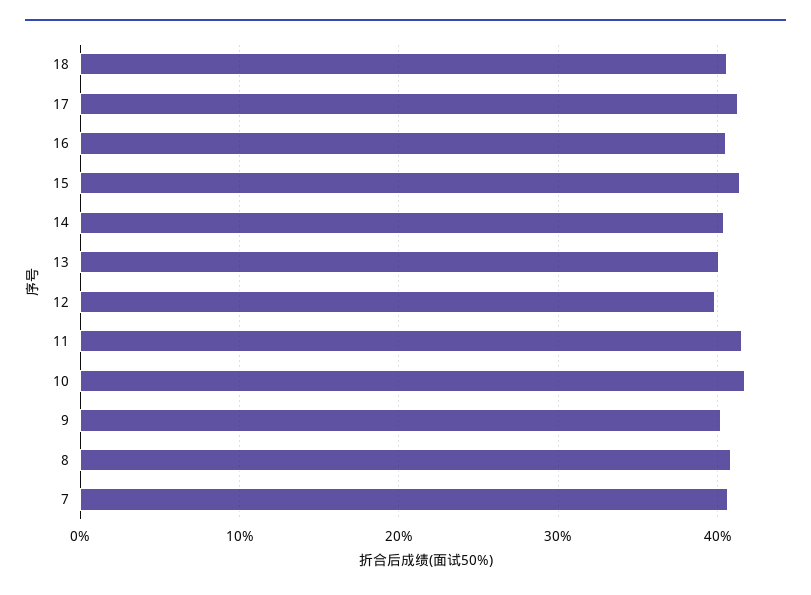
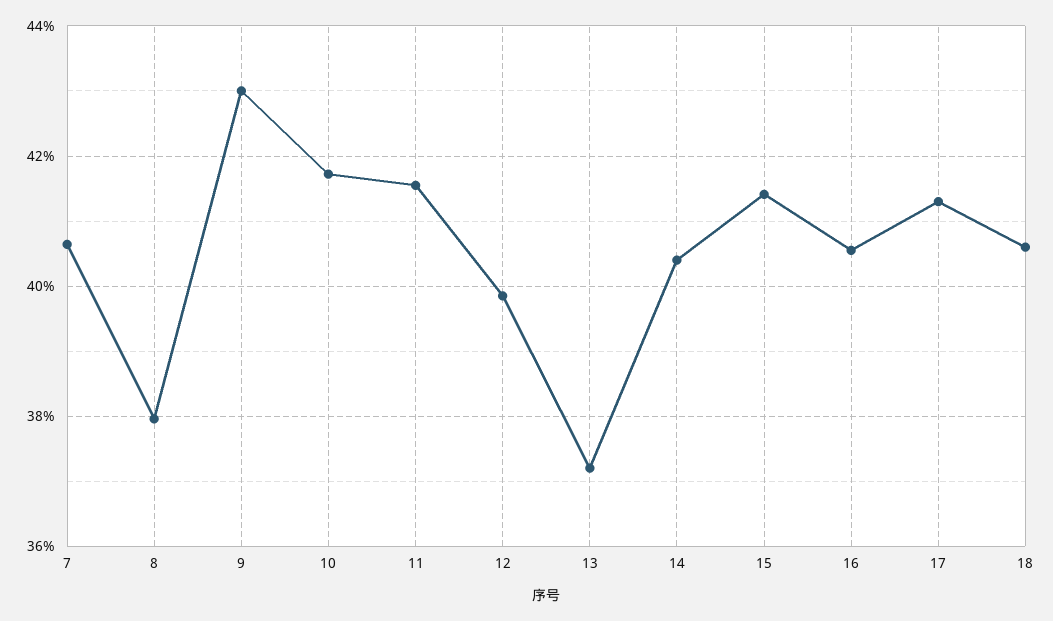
13: 40 -> 37.2
9: 40 -> 43
8: 41 -> 38

